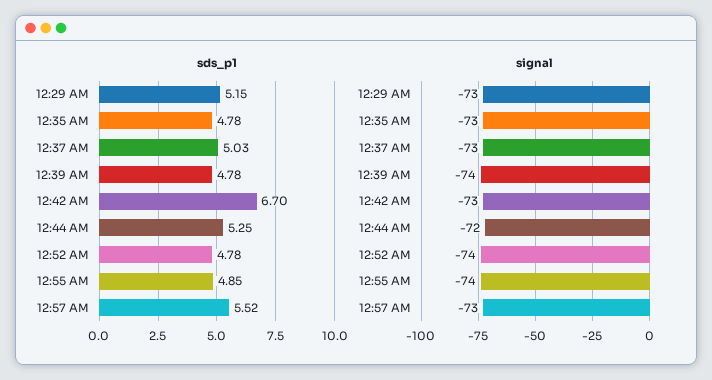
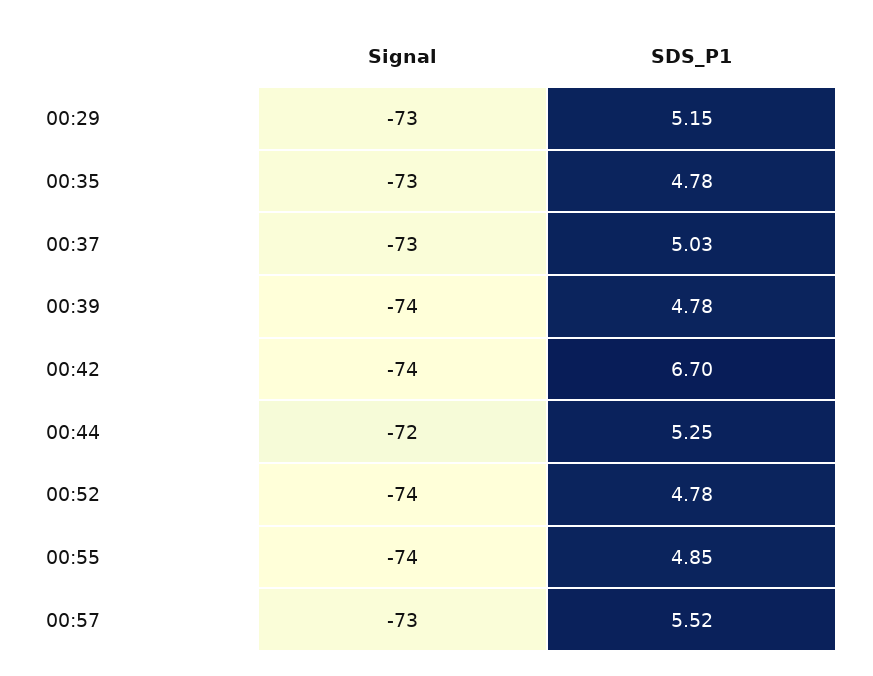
signal, 12:42 AM: -73 -> -74

